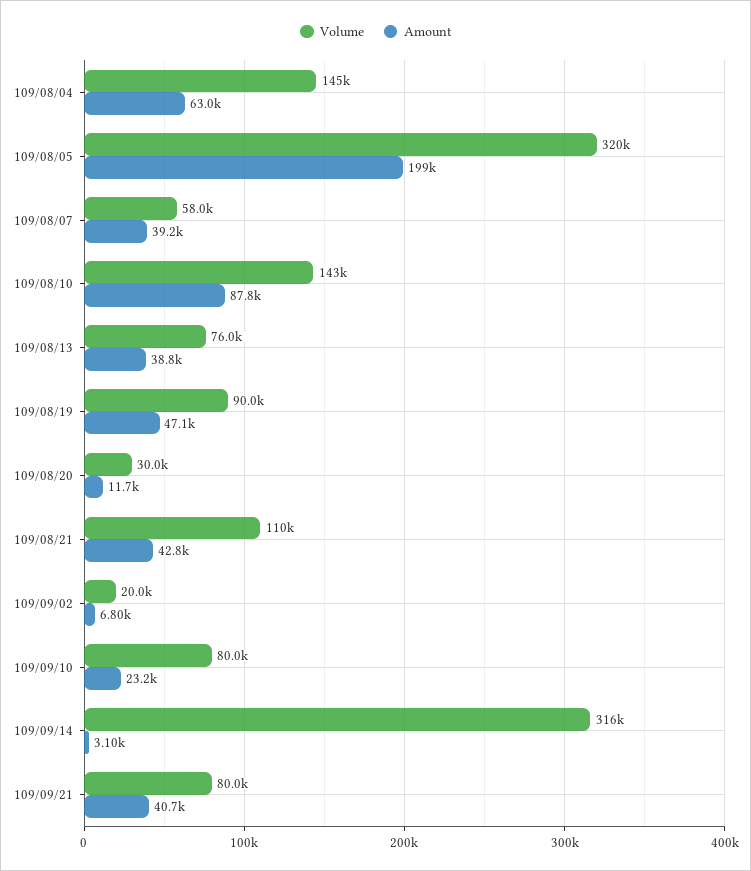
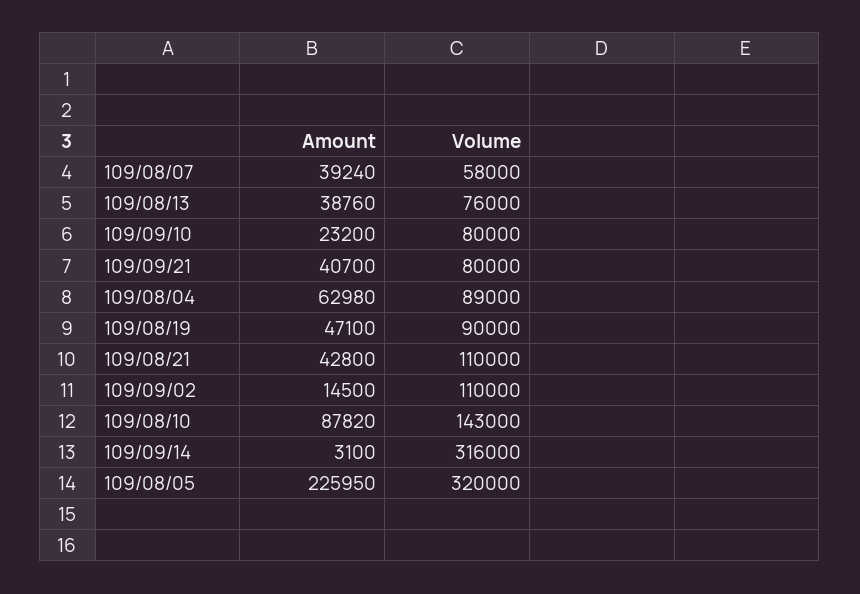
Volume, 109/08/04: 145000 -> 89000
Amount, 109/08/05: 199000 -> 225950
Volume, 109/08/20: 30000 -> none
Amount, 109/08/20: 11700 -> none
Volume, 109/09/02: 20000 -> 110000
Amount, 109/09/02: 6800 -> 14500

